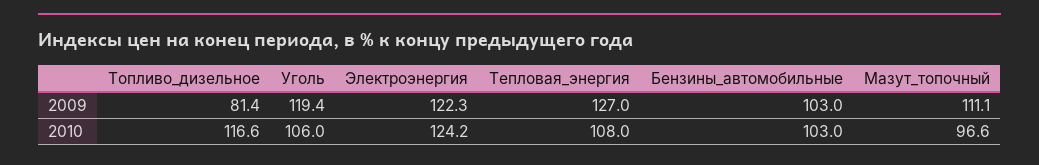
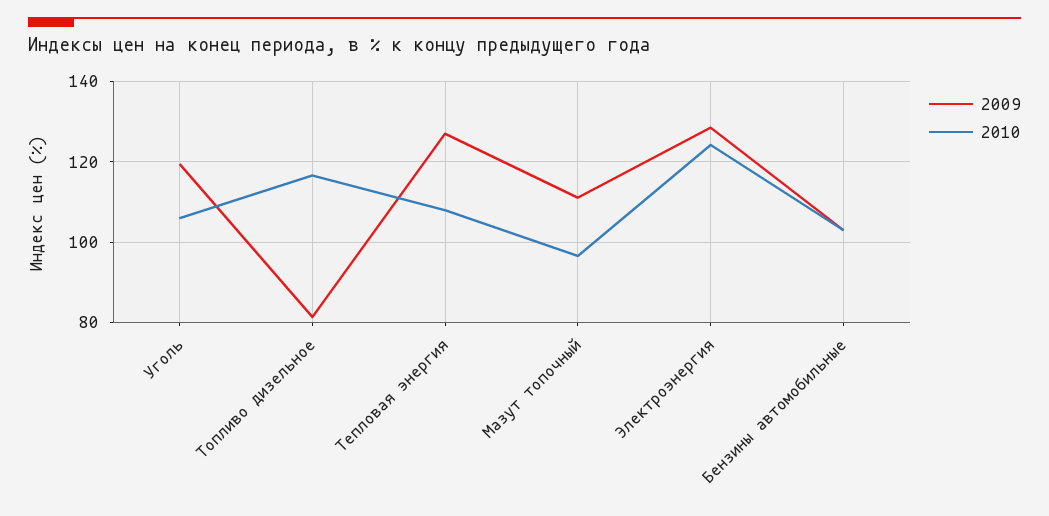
2009, Электроэнергия: 122.3 -> 128

